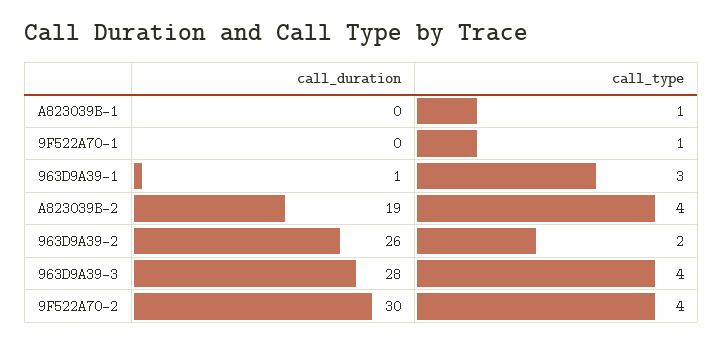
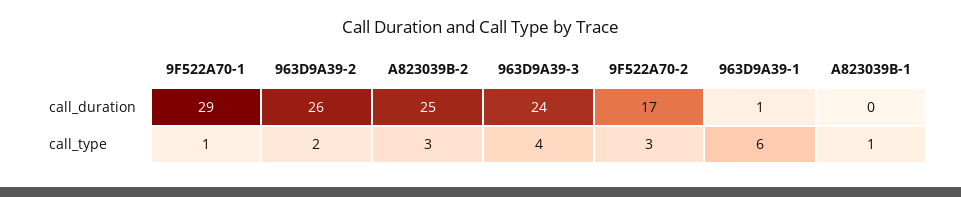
call_duration, 9F522A70-1: 0 -> 29
call_type, 963D9A39-1: 3 -> 6
call_duration, A823039B-2: 19 -> 25
call_type, A823039B-2: 4 -> 3
call_duration, 963D9A39-3: 28 -> 24
call_duration, 9F522A70-2: 30 -> 17
call_type, 9F522A70-2: 4 -> 3

